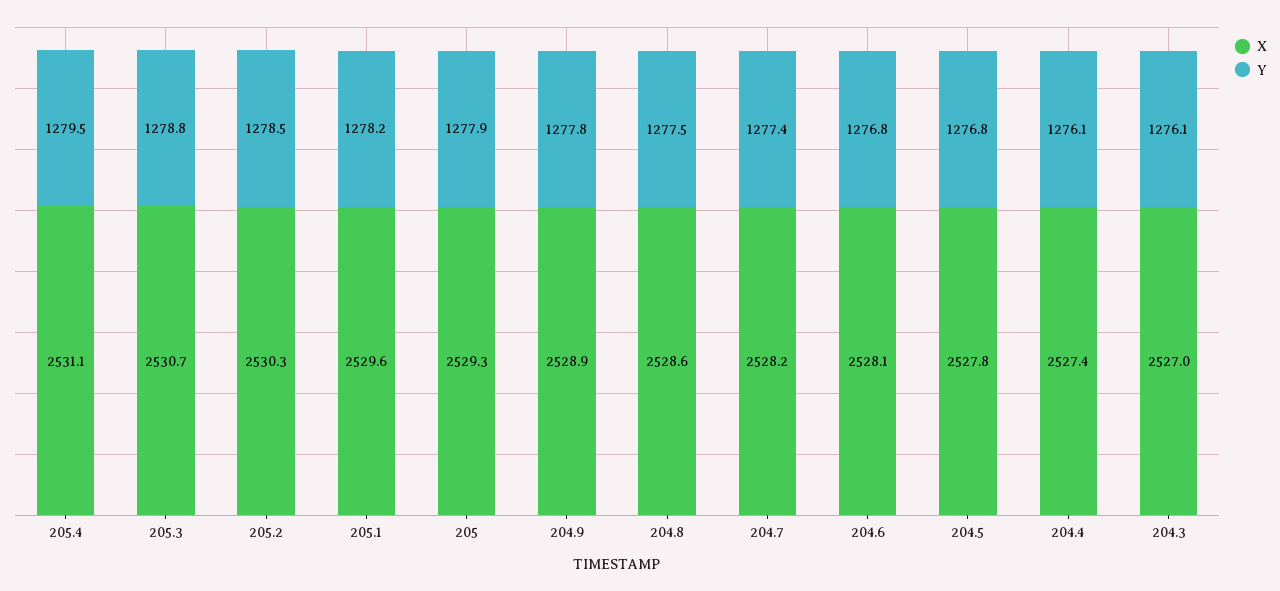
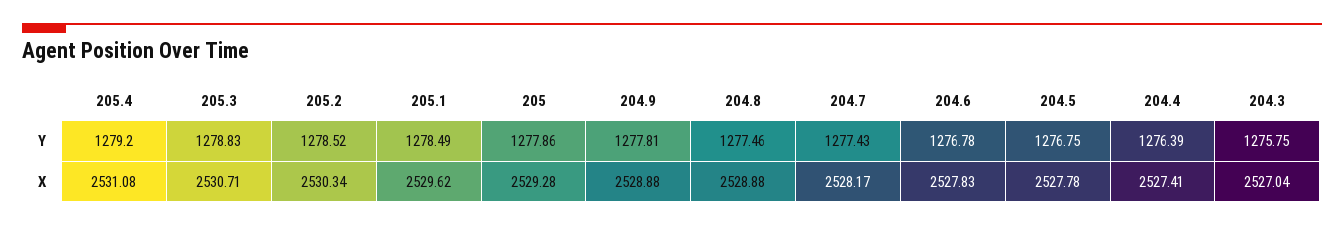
Y, 205.4: 1279.5 -> 1279.2
Y, 205.1: 1278.2 -> 1278.49
X, 204.8: 2528.6 -> 2528.88
X, 204.6: 2528.1 -> 2527.83
Y, 204.4: 1276.1 -> 1276.39
Y, 204.3: 1276.1 -> 1275.75

